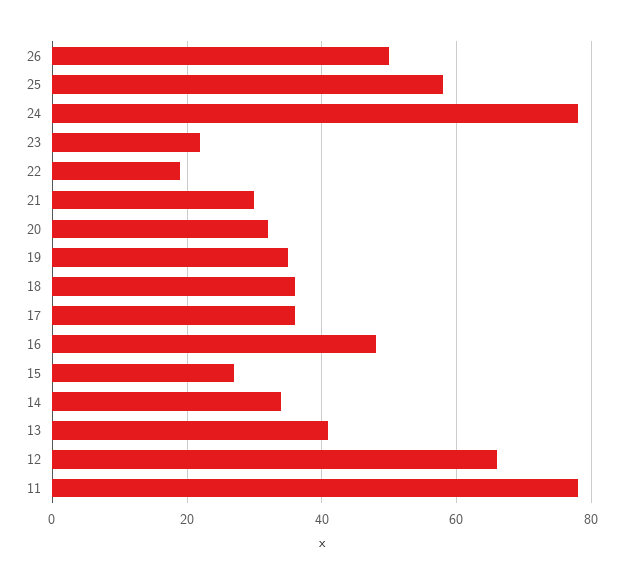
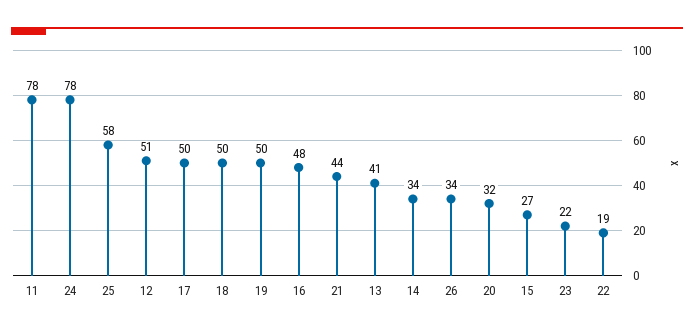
26: 50 -> 34
21: 30 -> 44
19: 35 -> 50
18: 35 -> 50
17: 35 -> 50
12: 65 -> 51

